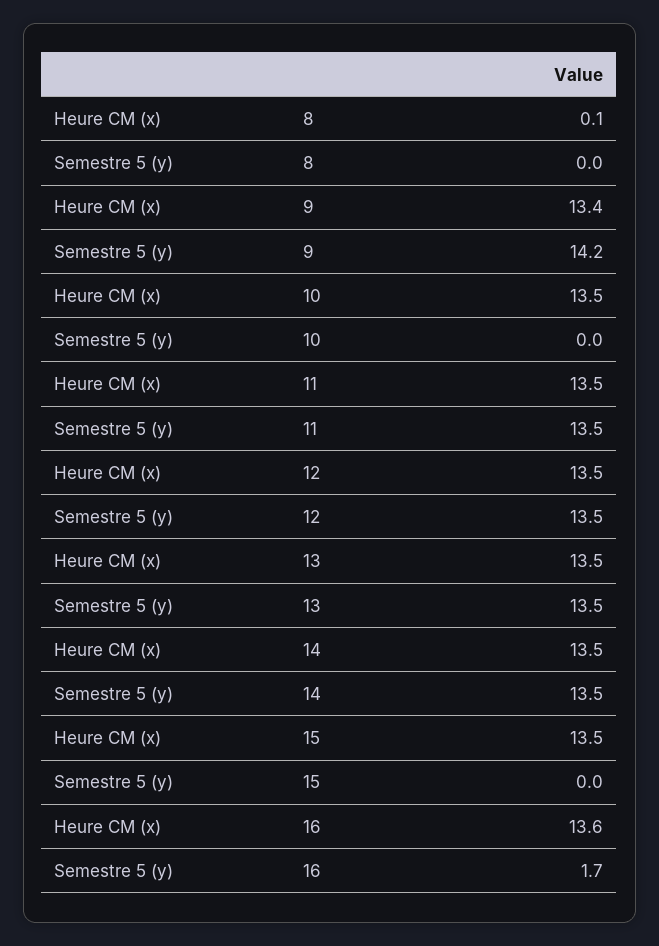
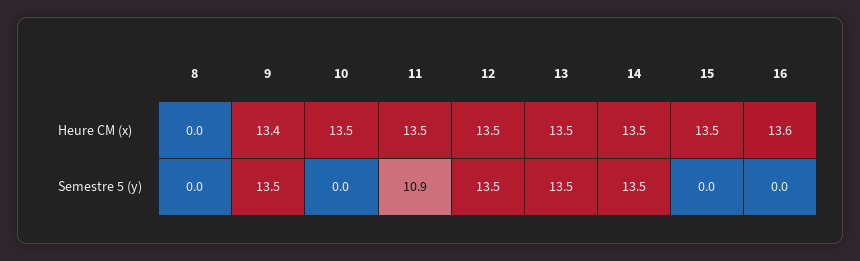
Heure CM (x), 8: 0.1 -> 0
Semestre 5 (y), 9: 14.2 -> 13.5
Semestre 5 (y), 11: 13.5 -> 10.9
Semestre 5 (y), 16: 1.7 -> 0

